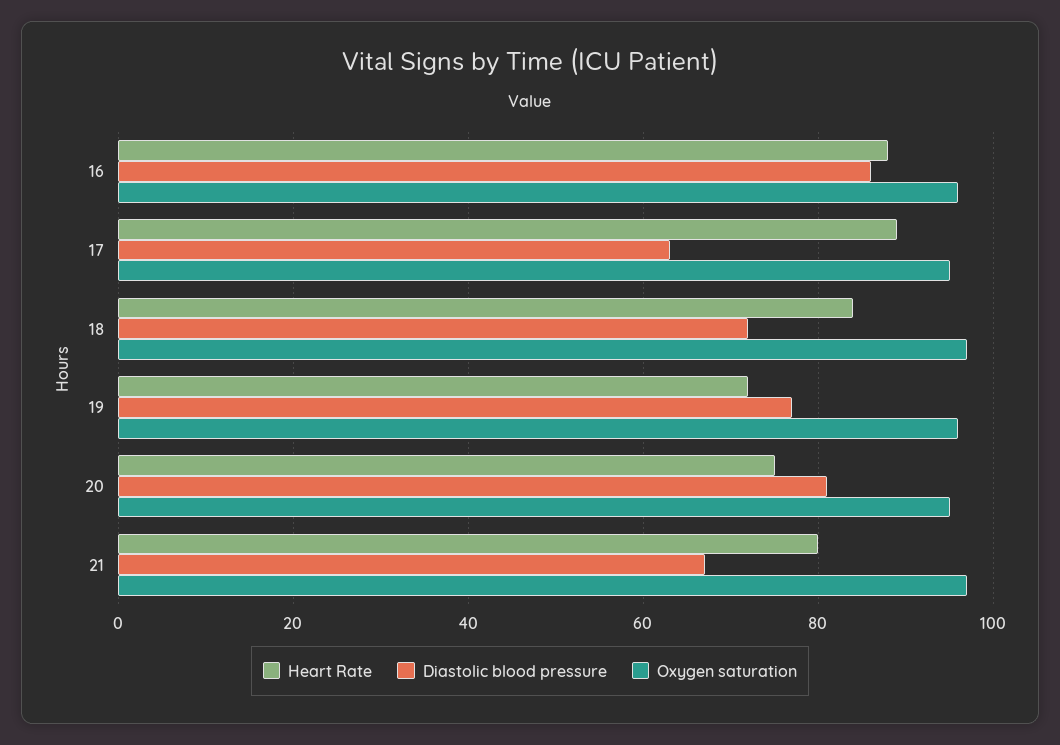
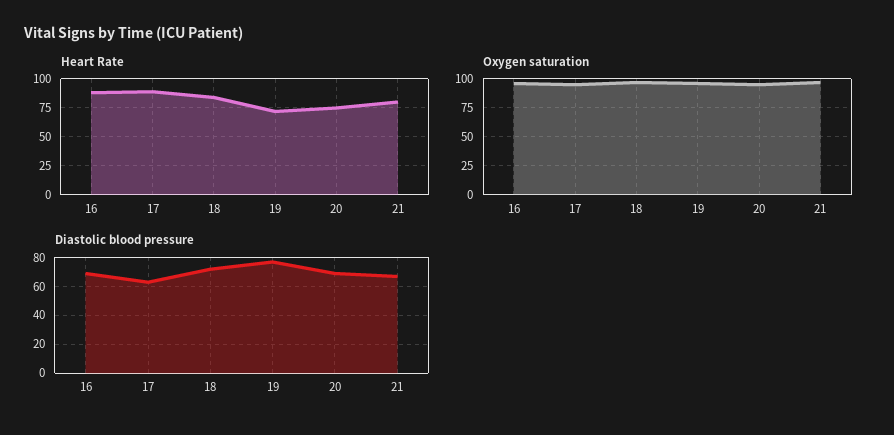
Diastolic blood pressure, 16: 85 -> 70
Diastolic blood pressure, 20: 80 -> 70

